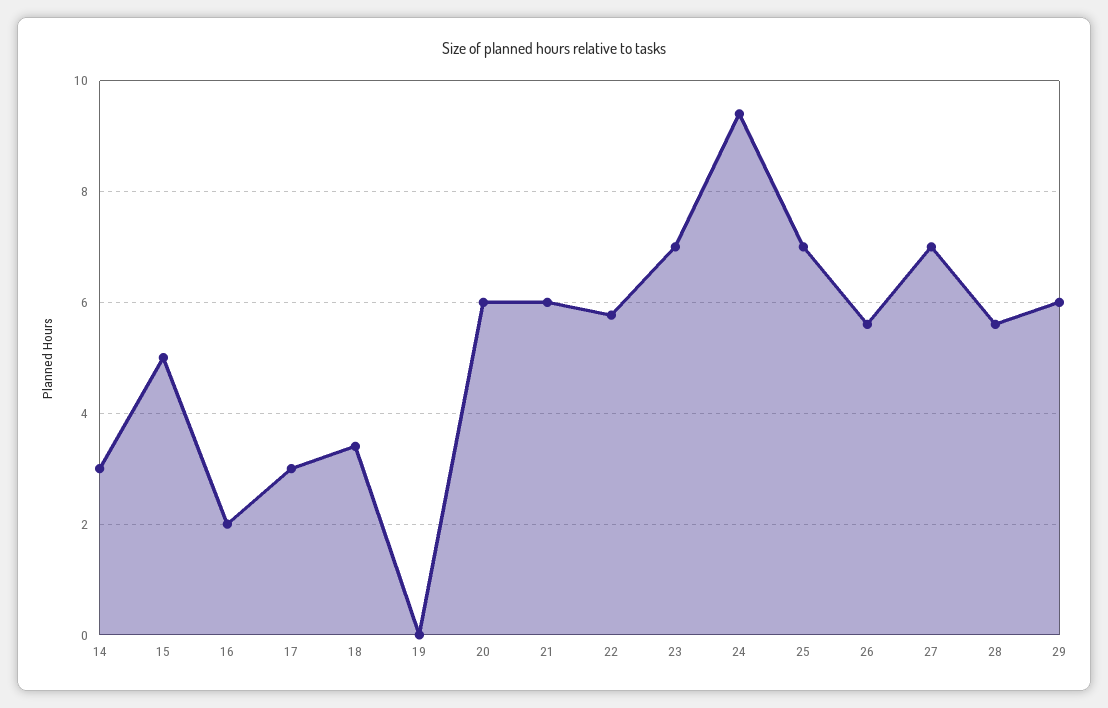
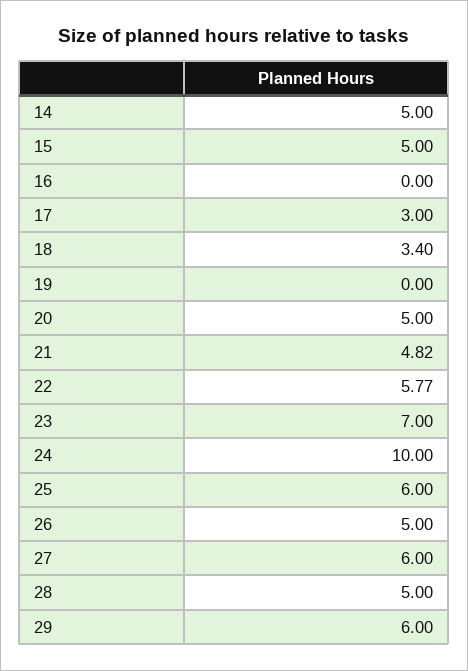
14: 3 -> 5
16: 2 -> 0
20: 6 -> 5
21: 6 -> 4.82
24: 9.4 -> 10
25: 7 -> 6
26: 5.6 -> 5
27: 7 -> 6
28: 5.6 -> 5

